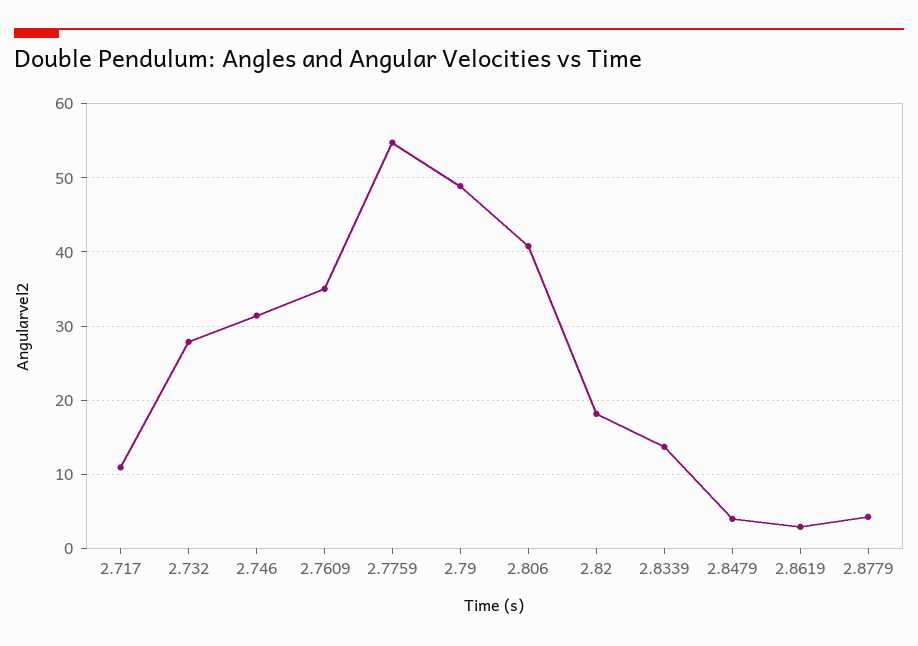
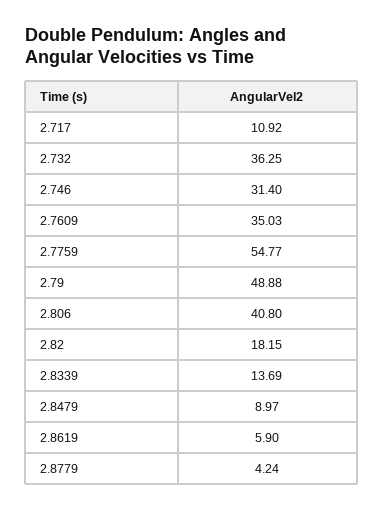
2.732: 28 -> 36.25
2.8479: 4 -> 8.97
2.8619: 3 -> 5.9

